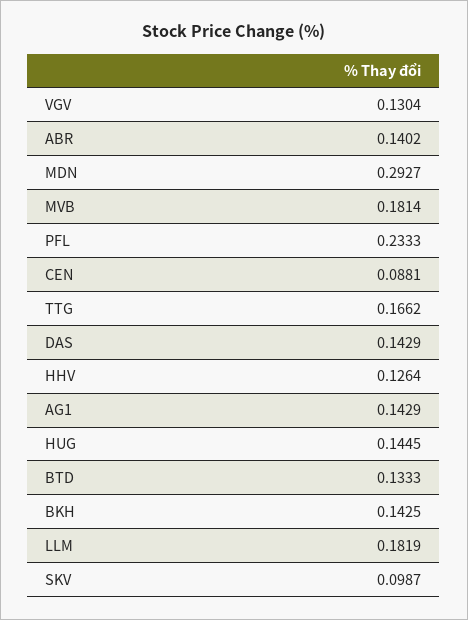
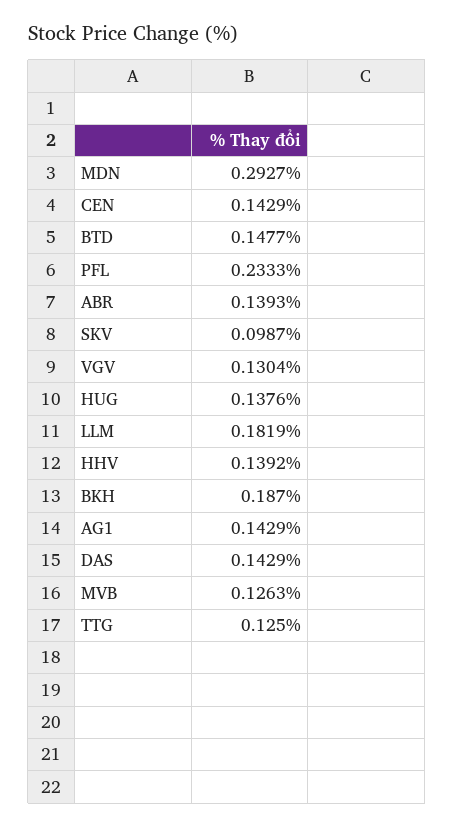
ABR: 0.1402 -> 0.1393
MVB: 0.1814 -> 0.1263
CEN: 0.0881 -> 0.1429
TTG: 0.1662 -> 0.125
HHV: 0.1264 -> 0.1392
HUG: 0.1445 -> 0.1376
BTD: 0.1333 -> 0.1477
BKH: 0.1425 -> 0.187

